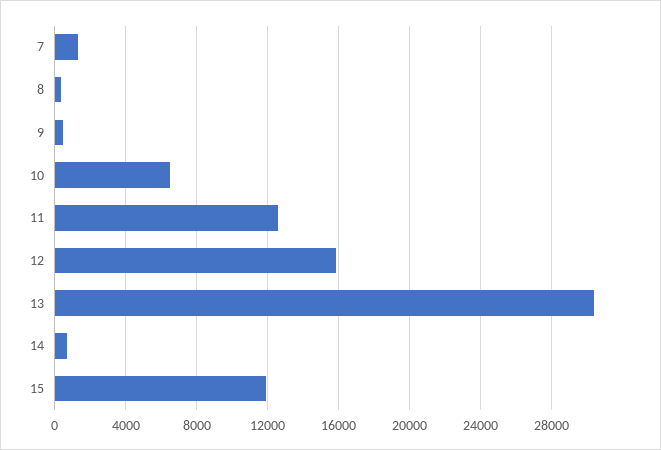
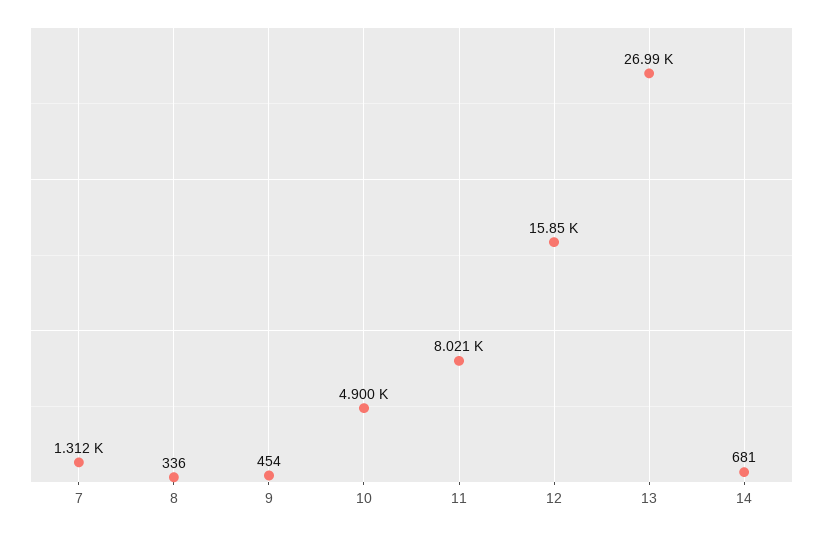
10: 6500 -> 4900
11: 12500 -> 8021
13: 30500 -> 26990
15: 12000 -> none

